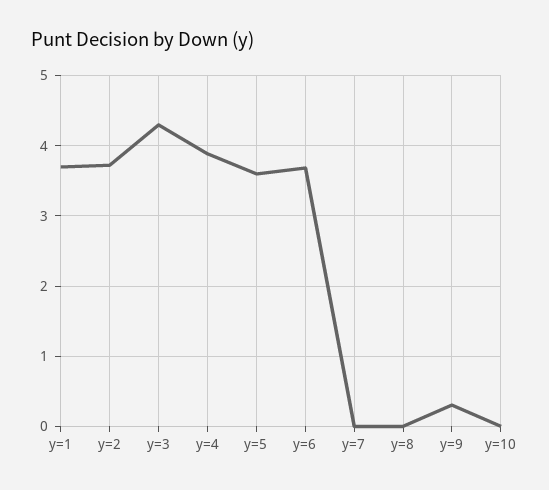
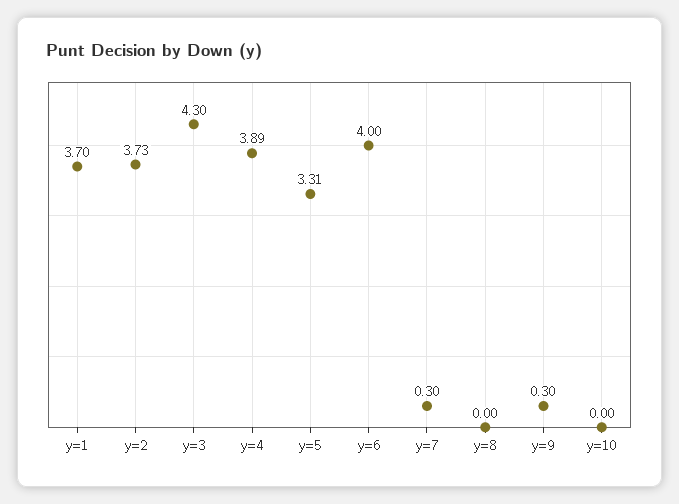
y=5: 3.6 -> 3.31
y=6: 3.7 -> 4
y=7: 0 -> 0.3

